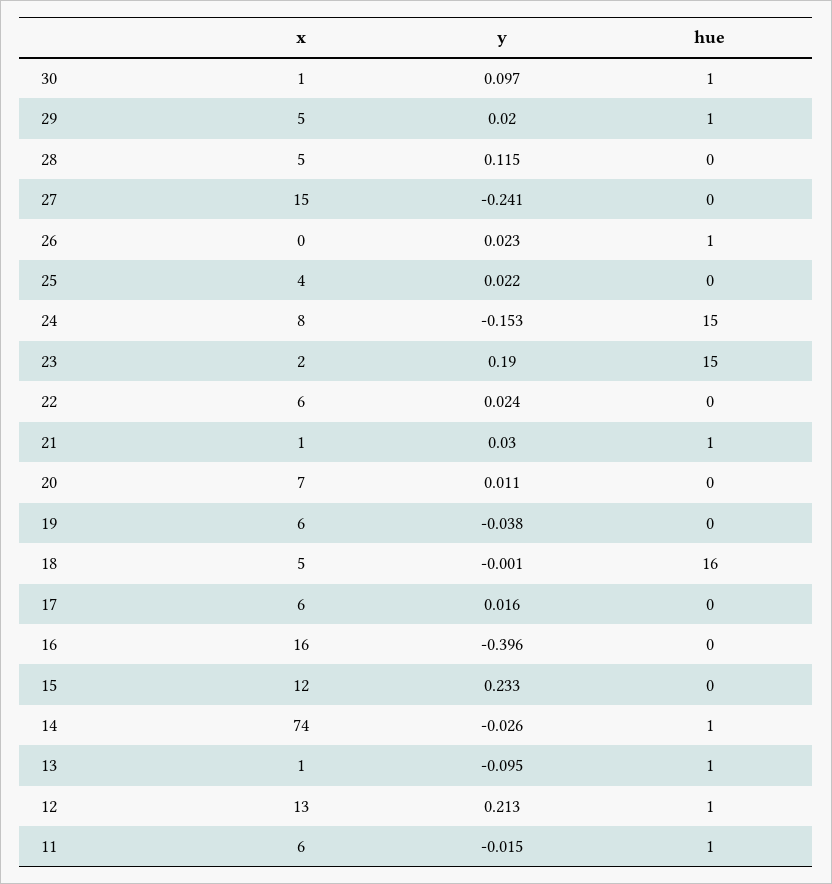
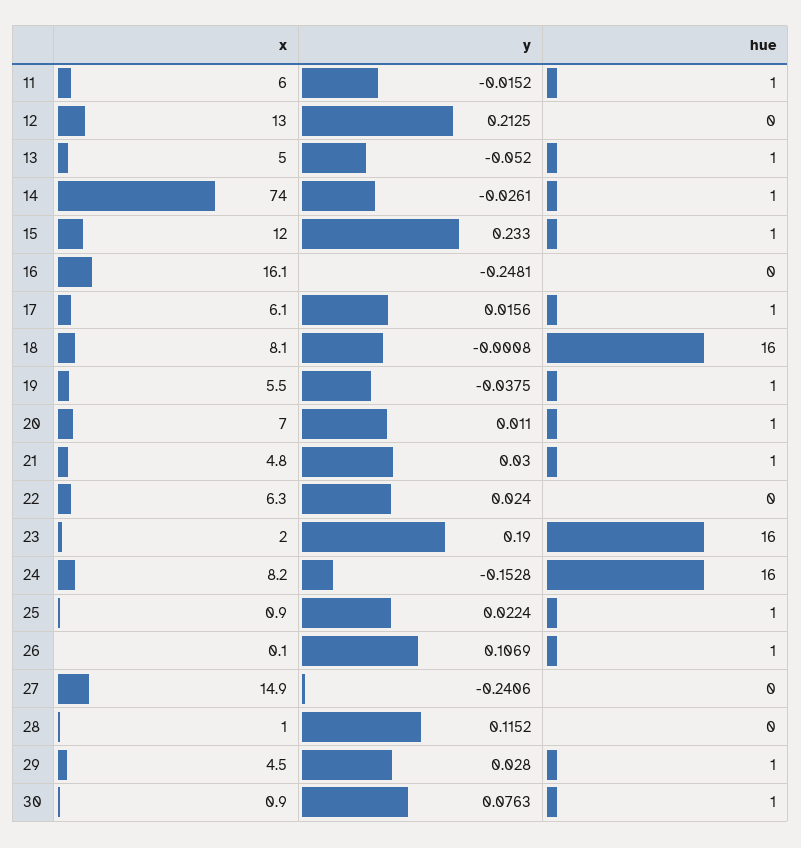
y, 30: 0.097 -> 0.0763
y, 29: 0.02 -> 0.028
x, 28: 5 -> 1
y, 26: 0.023 -> 0.1069
x, 25: 4 -> 0.9
hue, 25: 0 -> 1
hue, 24: 15 -> 16
hue, 23: 15 -> 16
x, 21: 1 -> 4.8
hue, 20: 0 -> 1
hue, 19: 0 -> 1
x, 18: 5 -> 8.1
hue, 17: 0 -> 1
y, 16: -0.396 -> -0.2481
hue, 15: 0 -> 1
x, 13: 1 -> 5
y, 13: -0.095 -> -0.052
hue, 12: 1 -> 0

